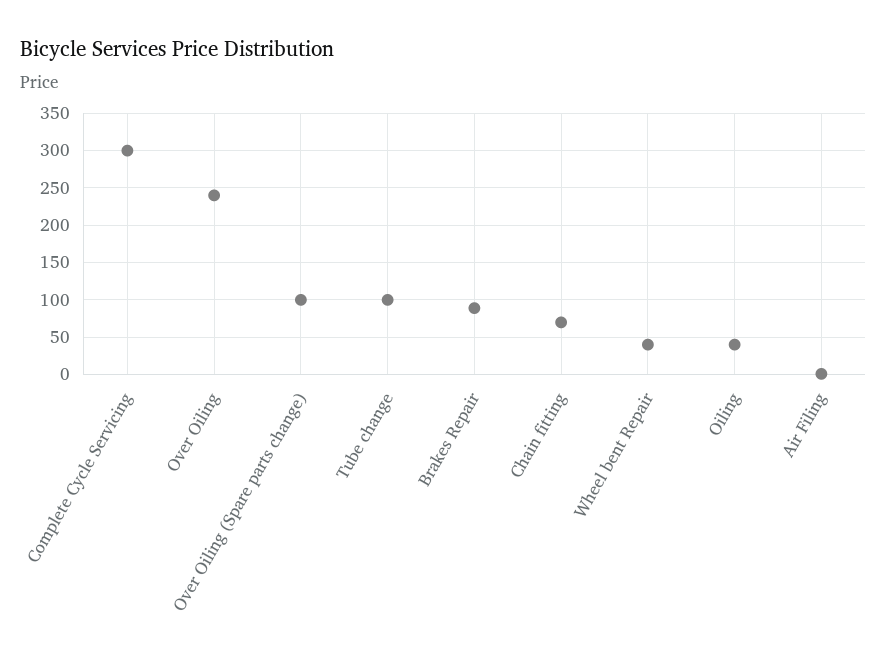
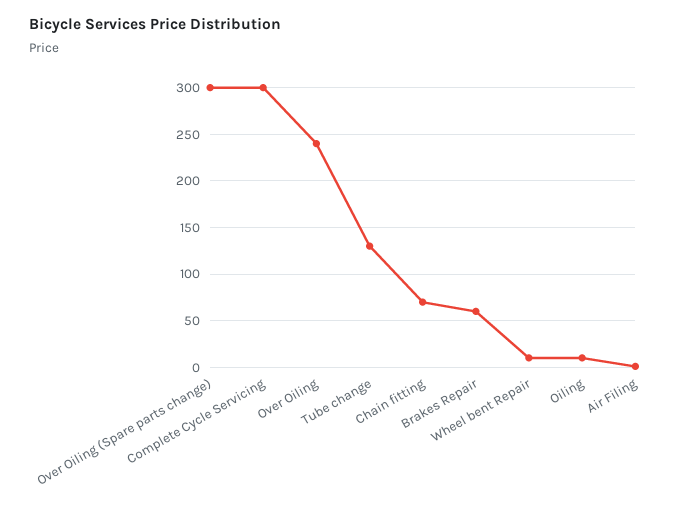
Over Oiling (Spare parts change): 100 -> 300
Tube change: 100 -> 130
Brakes Repair: 90 -> 60
Wheel bent Repair: 40 -> 10
Oiling: 40 -> 10

